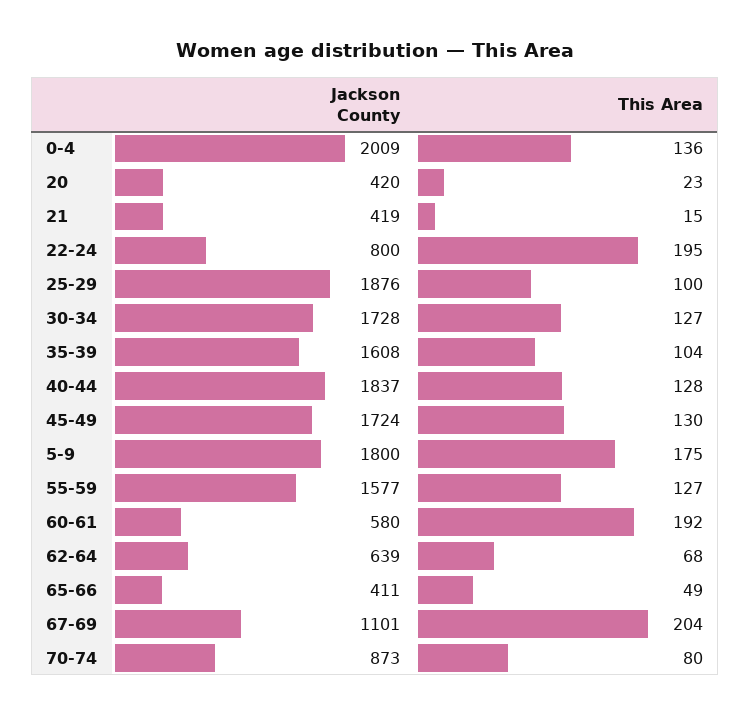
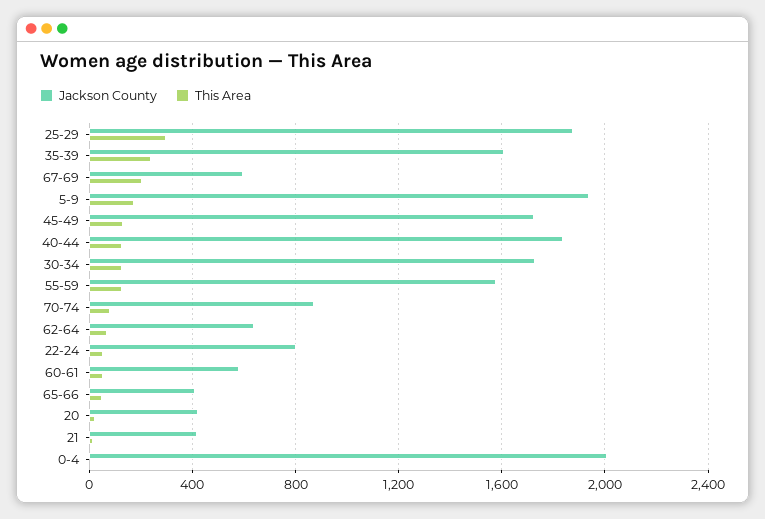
This Area, 0-4: 136 -> 0
This Area, 22-24: 195 -> 50
This Area, 25-29: 100 -> 300
This Area, 35-39: 104 -> 250
Jackson County, 5-9: 1800 -> 1950
This Area, 60-61: 192 -> 50
Jackson County, 67-69: 1101 -> 600

